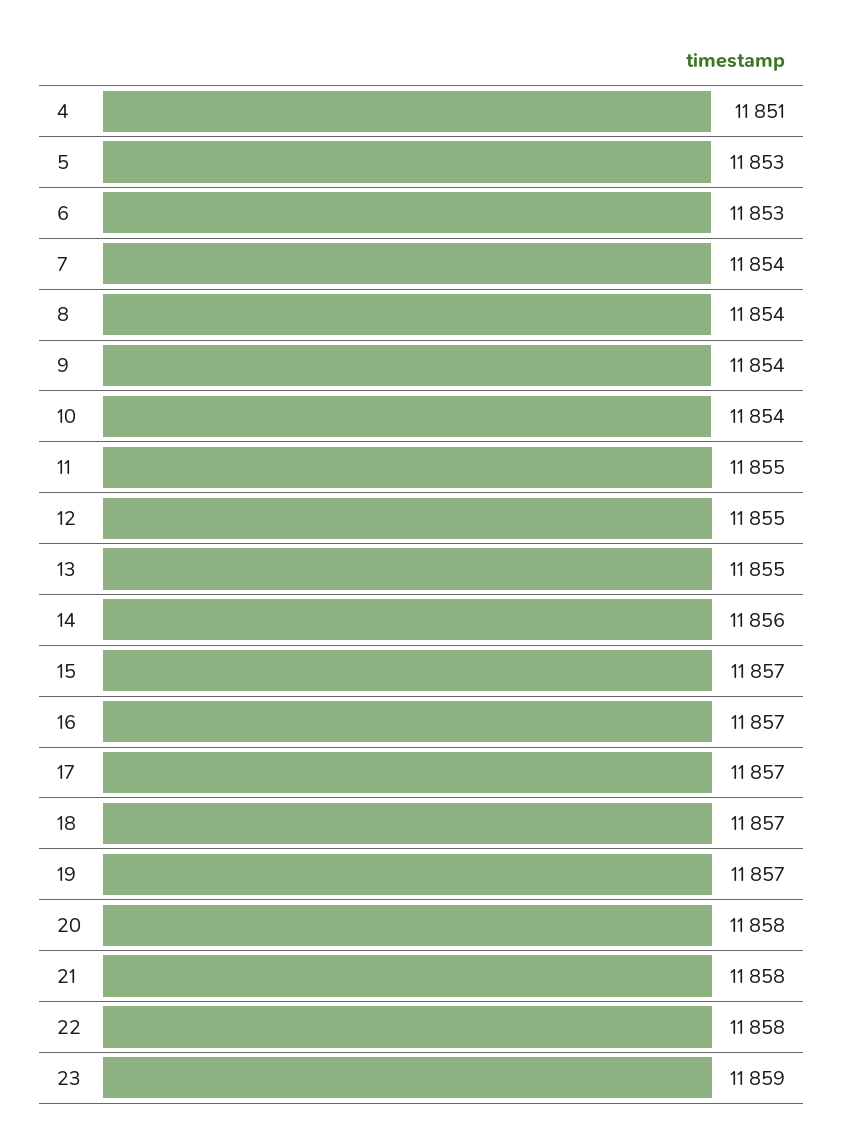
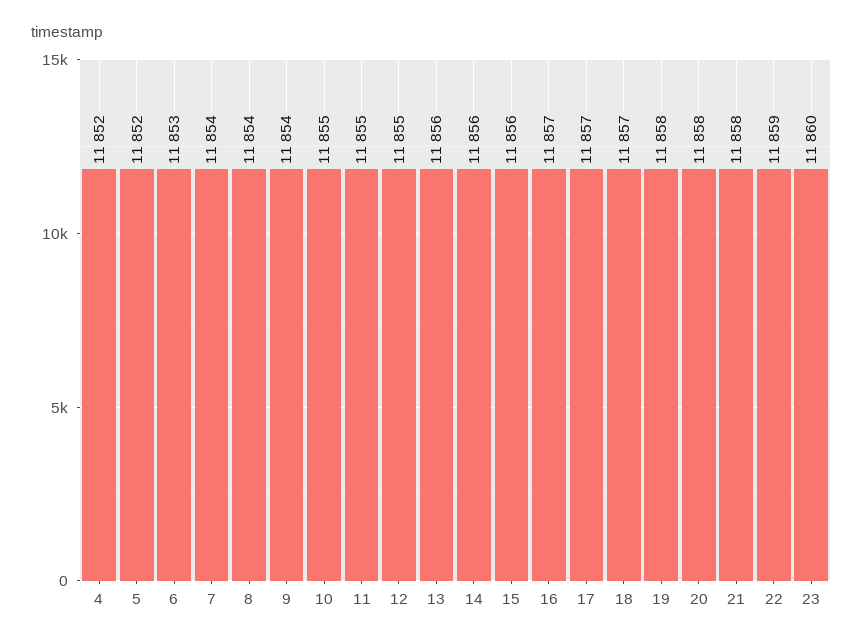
4: 11851 -> 11852
5: 11853 -> 11852
10: 11854 -> 11855
13: 11855 -> 11856
15: 11857 -> 11856
19: 11857 -> 11858
22: 11858 -> 11859
23: 11859 -> 11860

